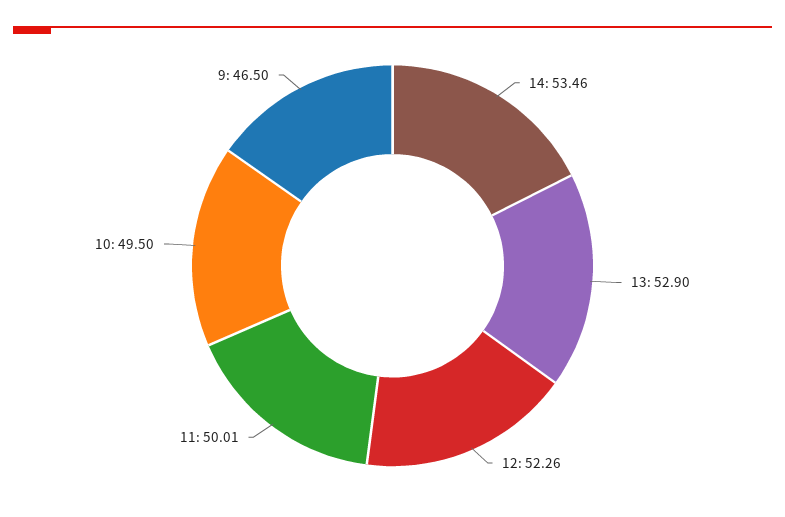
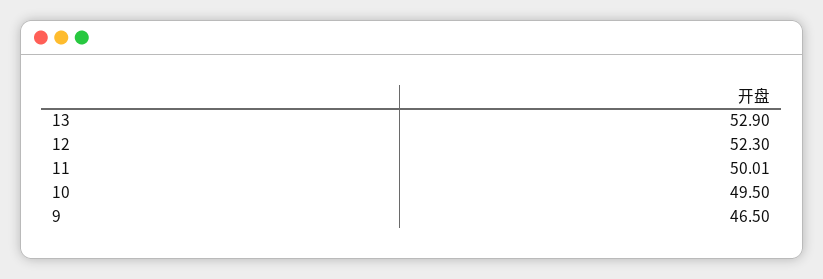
14: 53.46 -> none
12: 52.26 -> 52.3

